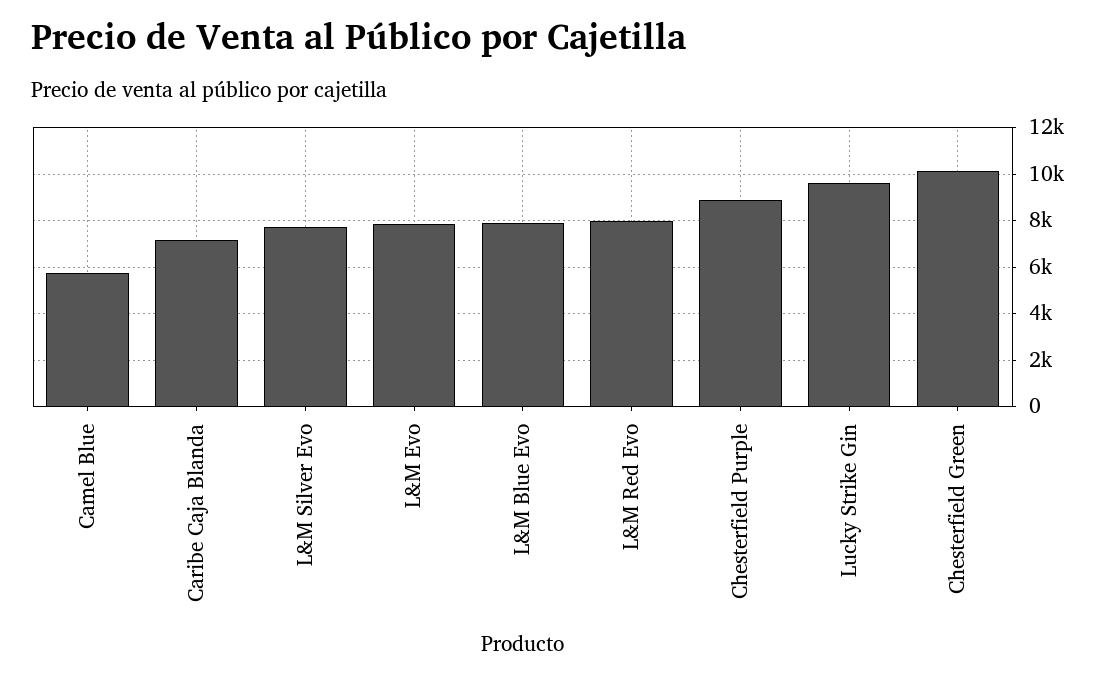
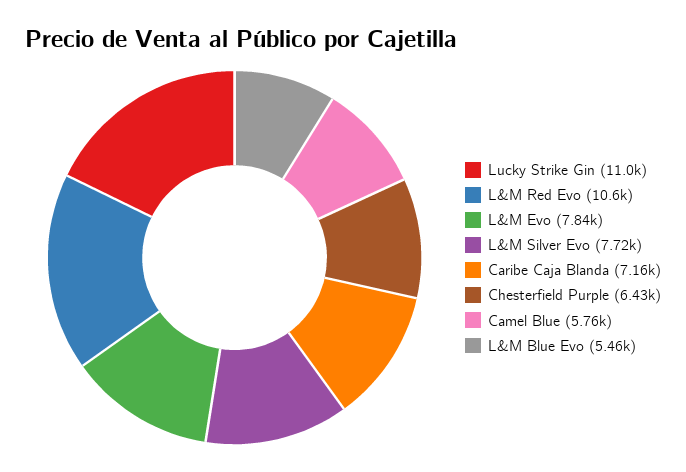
L&M Blue Evo: 8000 -> 5460
L&M Red Evo: 8000 -> 10600
Chesterfield Purple: 9000 -> 6430
Lucky Strike Gin: 9500 -> 11000
Chesterfield Green: 10000 -> none

